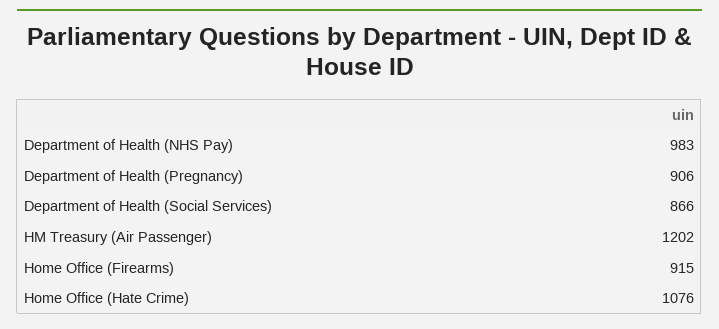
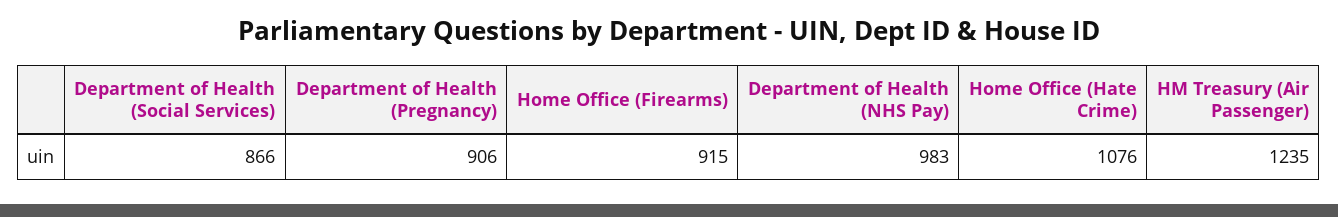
HM Treasury (Air Passenger): 1202 -> 1235

